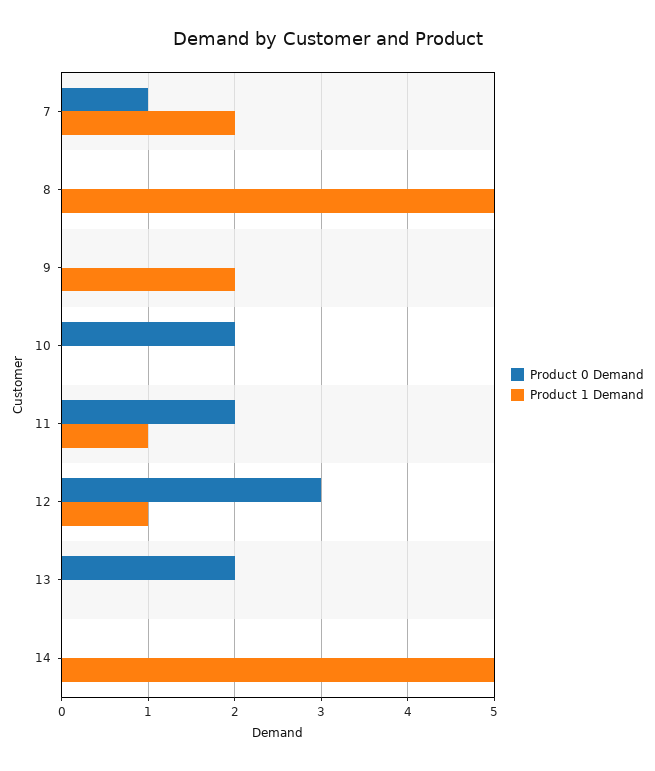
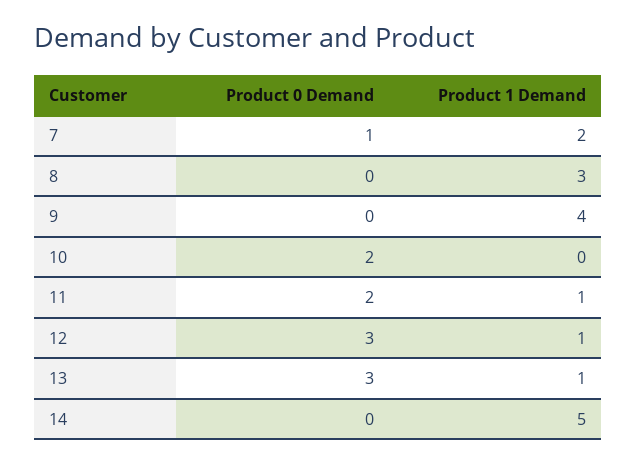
Product 1 Demand, 8: 5 -> 3
Product 1 Demand, 9: 2 -> 4
Product 0 Demand, 13: 2 -> 3
Product 1 Demand, 13: 0 -> 1

